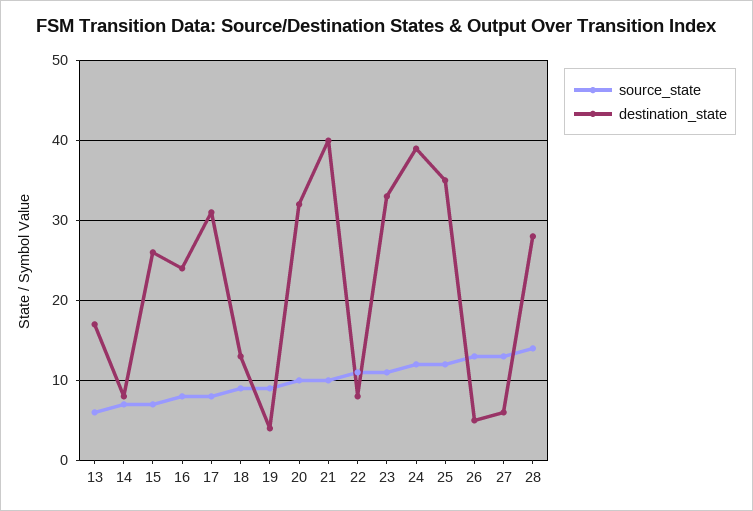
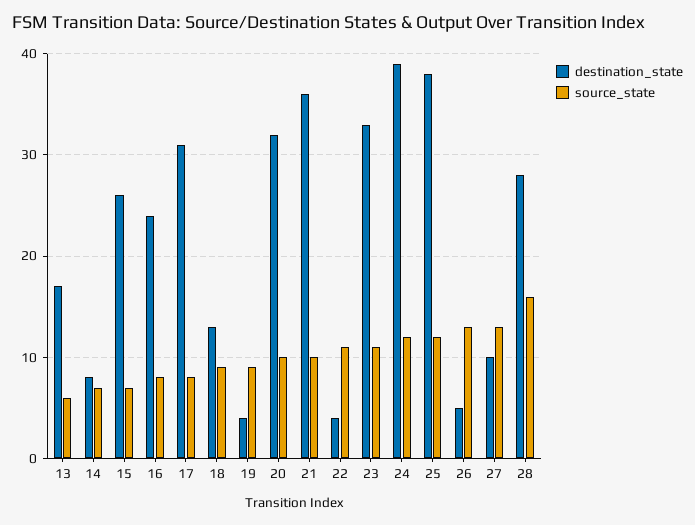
destination_state, 21: 40 -> 36
destination_state, 22: 8 -> 4
destination_state, 25: 35 -> 38
destination_state, 27: 6 -> 10
source_state, 28: 14 -> 16

